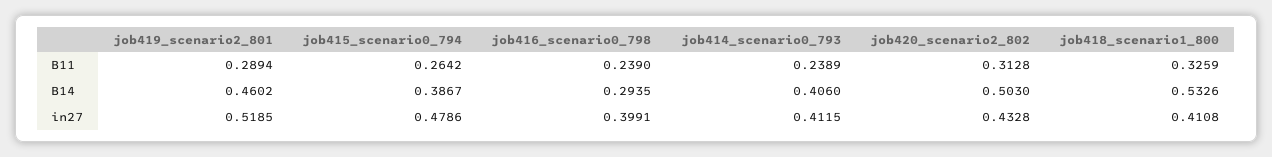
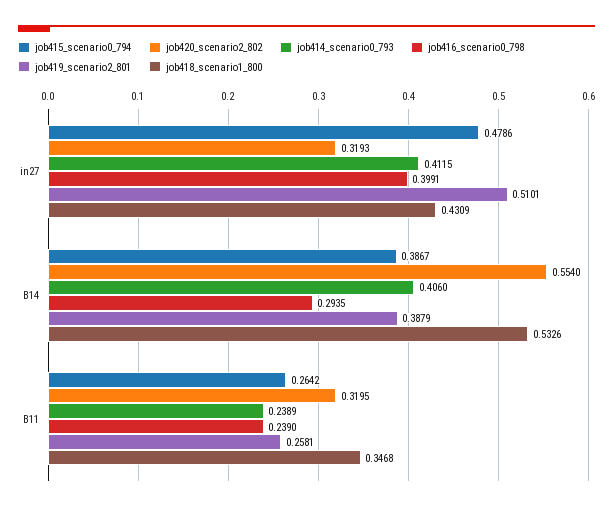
job419_scenario2_801, B11: 0.2894 -> 0.2581
job420_scenario2_802, B11: 0.3128 -> 0.3195
job418_scenario1_800, B11: 0.3259 -> 0.3468
job419_scenario2_801, B14: 0.4602 -> 0.3879
job420_scenario2_802, B14: 0.503 -> 0.554
job419_scenario2_801, in27: 0.5185 -> 0.5101
job420_scenario2_802, in27: 0.4328 -> 0.3193
job418_scenario1_800, in27: 0.4108 -> 0.4309

